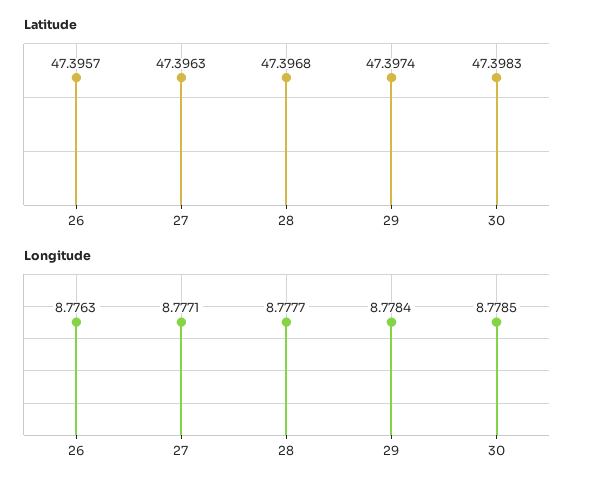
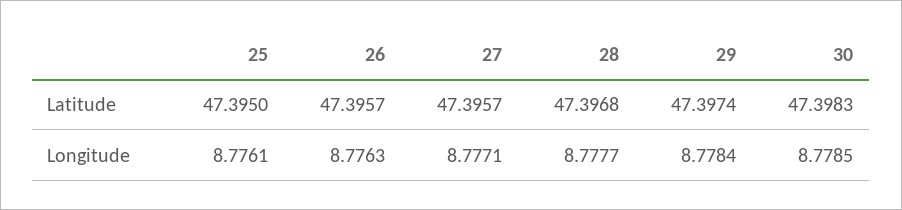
Latitude, 27: 47.3963 -> 47.3957
Latitude, 25: none -> 47.395
Longitude, 25: none -> 8.7761

